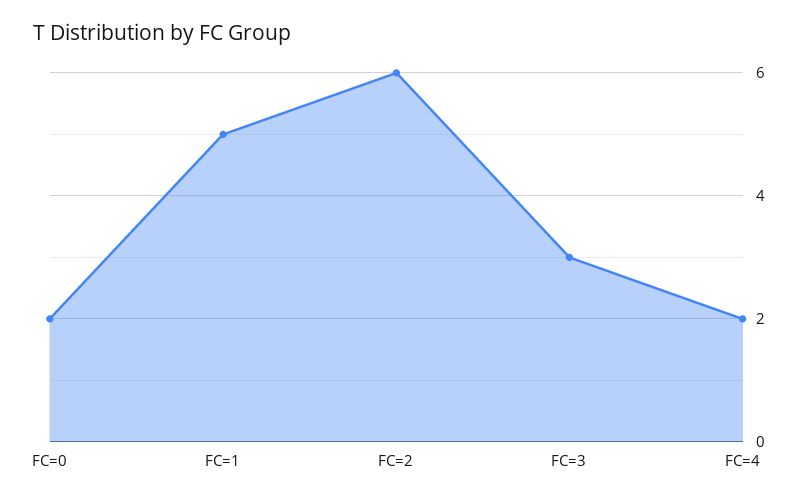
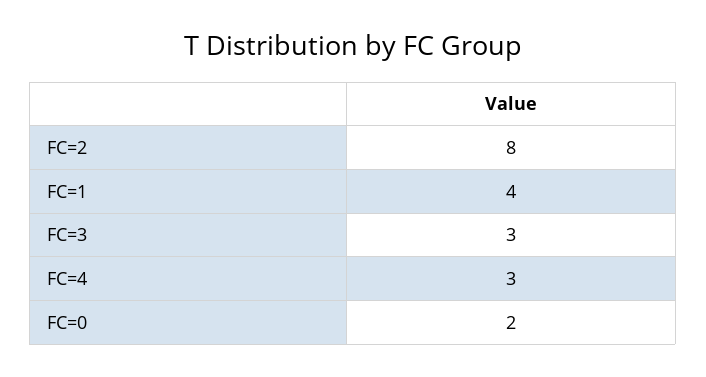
FC=1: 5 -> 4
FC=2: 6 -> 8
FC=4: 2 -> 3

